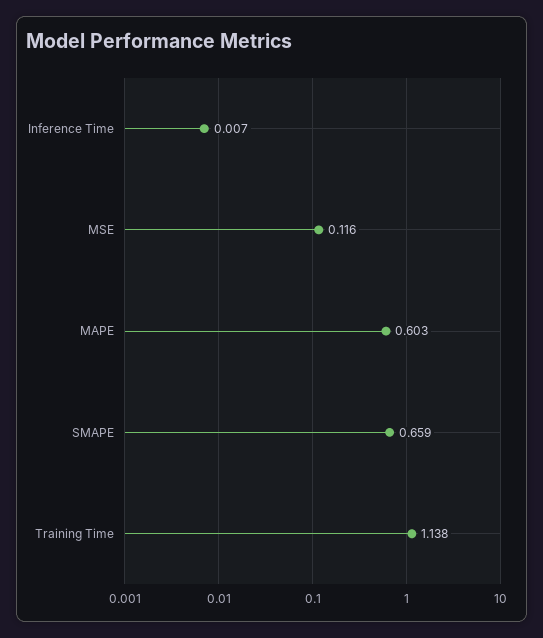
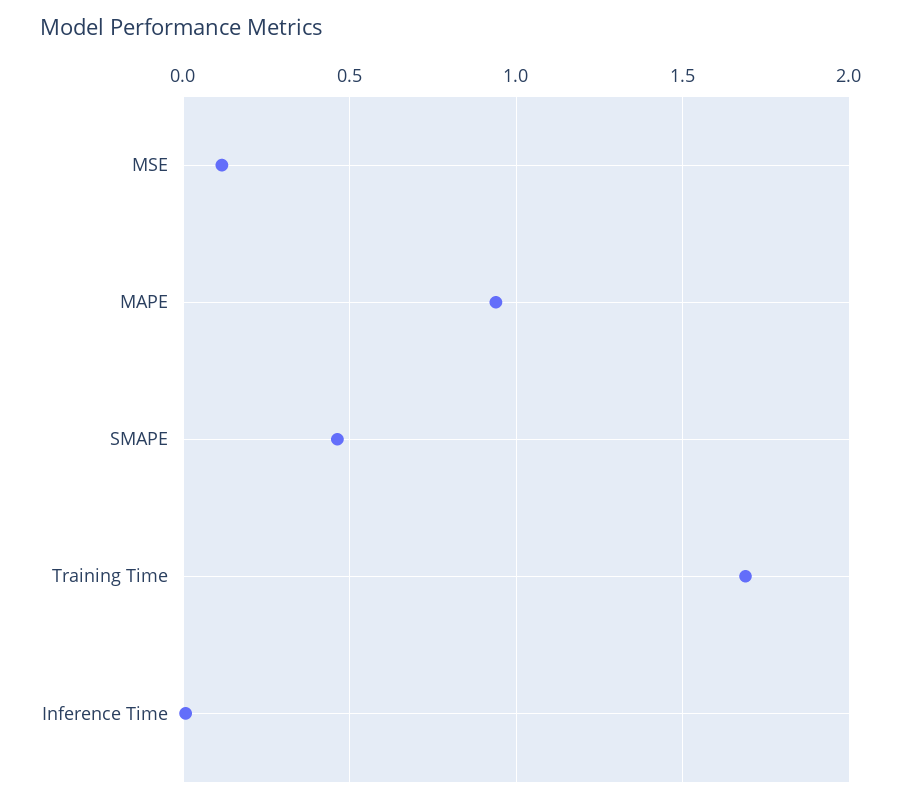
MAPE: 0.603 -> 0.95
SMAPE: 0.659 -> 0.45
Training Time: 1.138 -> 1.7

